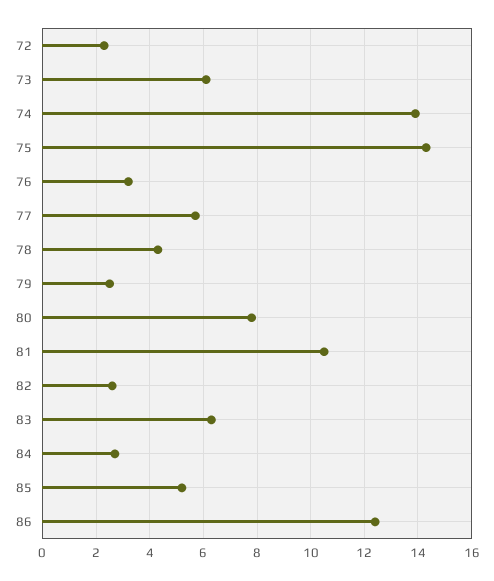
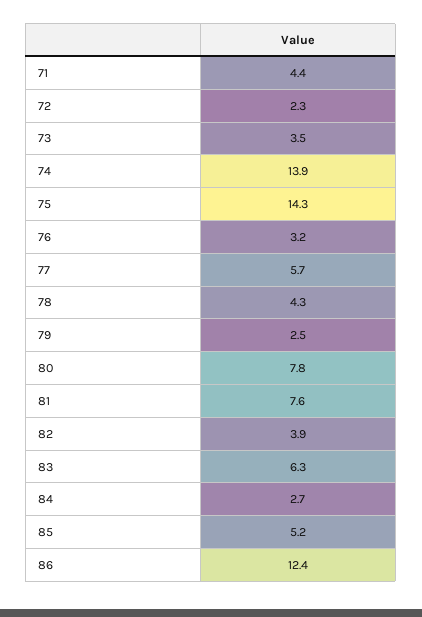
73: 6 -> 3.5
81: 10.5 -> 7.6
82: 2.5 -> 3.9
71: none -> 4.4

